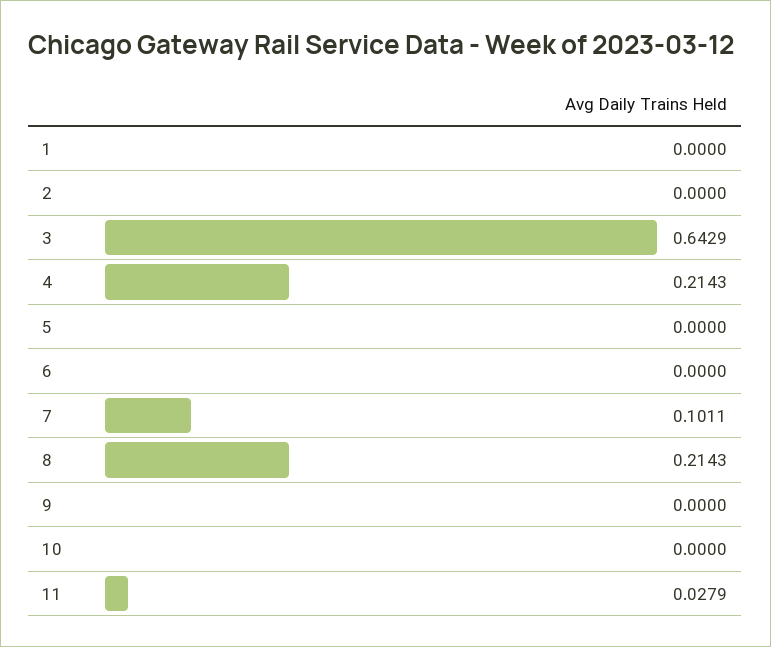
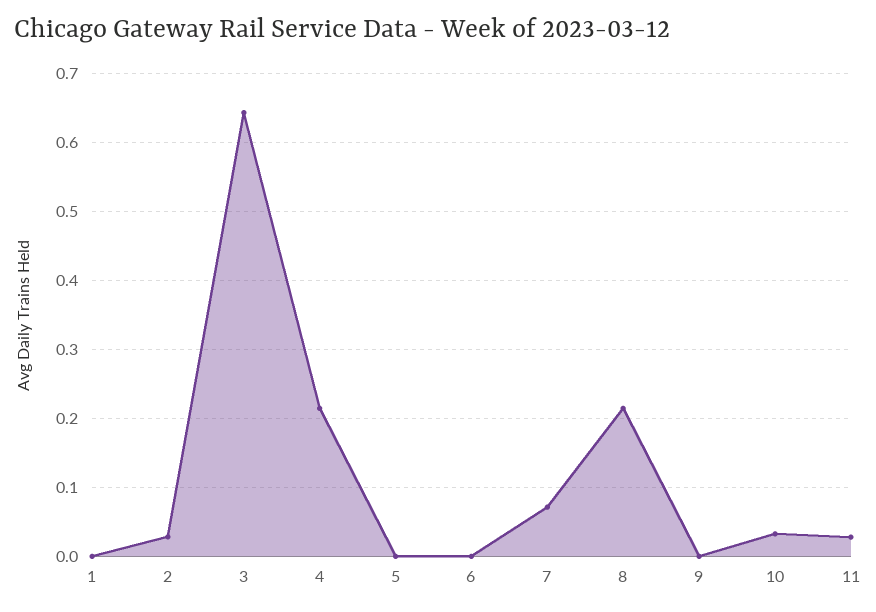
2: 0 -> 0.03
7: 0.1011 -> 0.07
10: 0 -> 0.03

